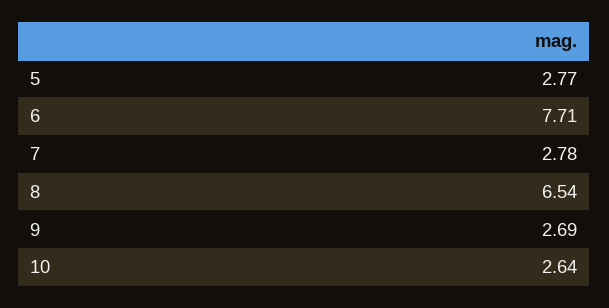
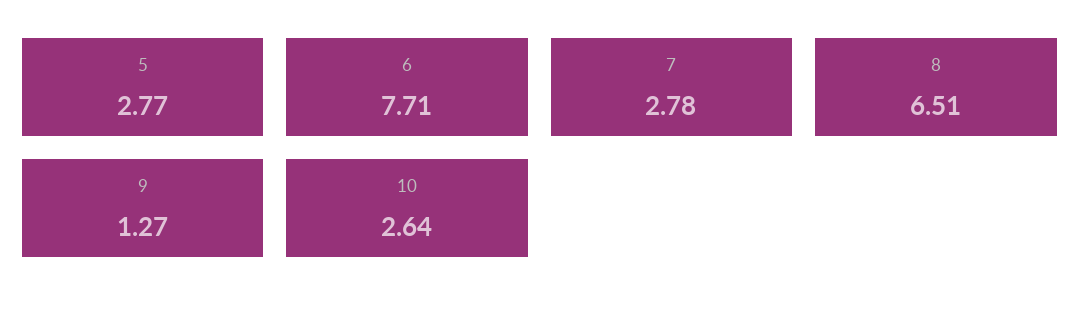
8: 6.54 -> 6.51
9: 2.69 -> 1.27

